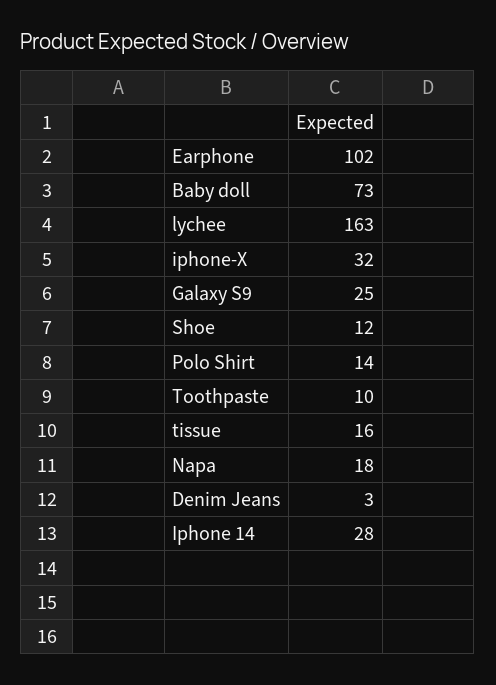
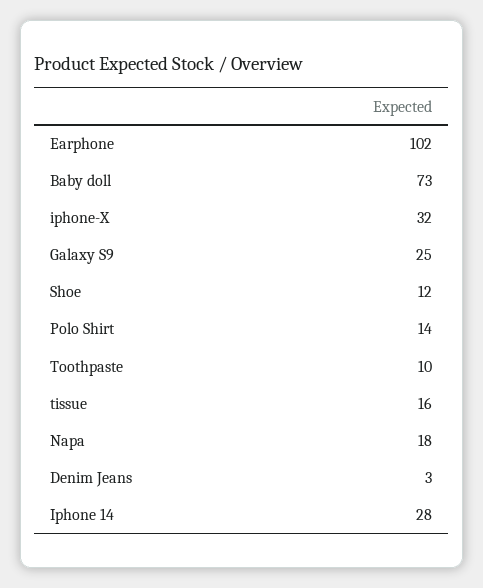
lychee: 163 -> none

